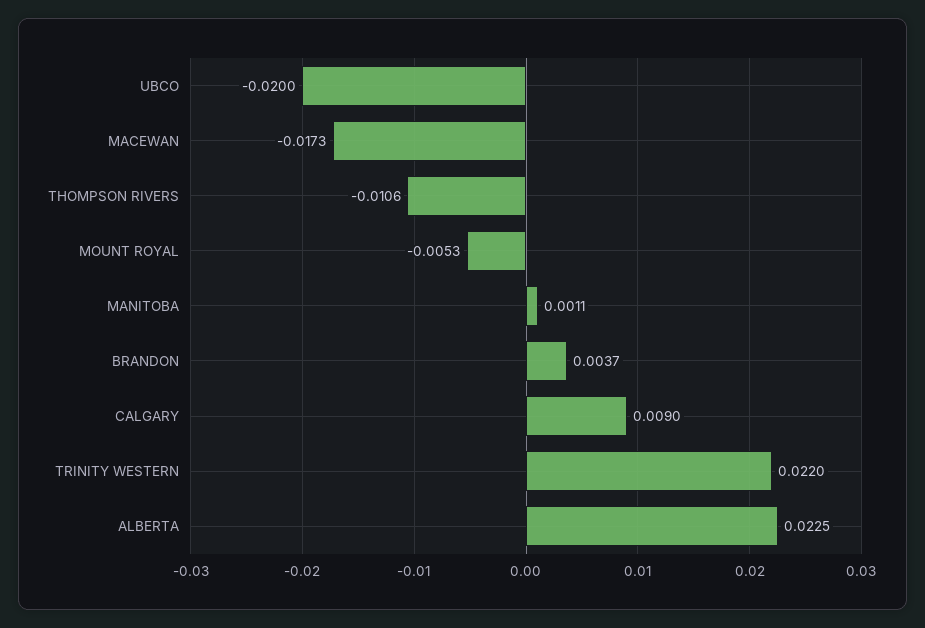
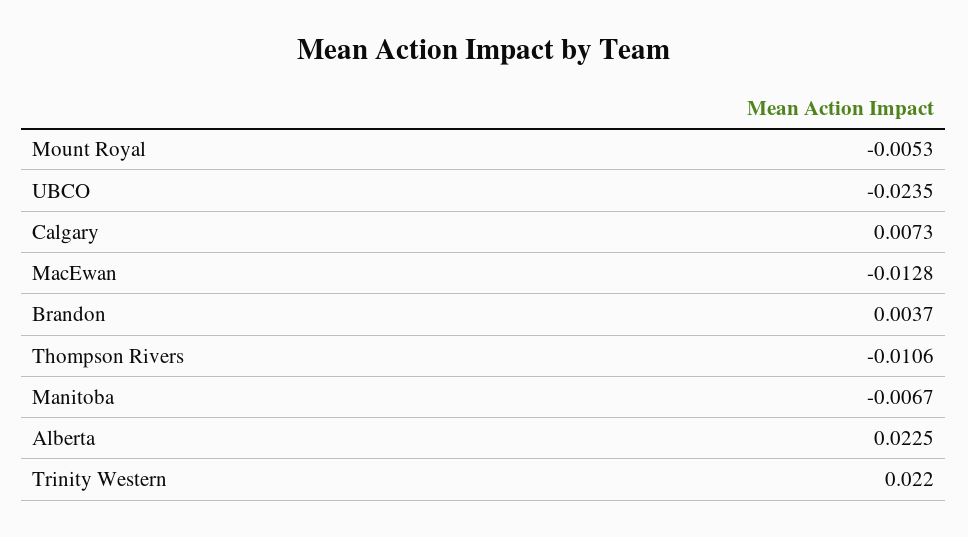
UBCO: -0.02 -> -0.0235
MACEWAN: -0.0173 -> -0.0128
MANITOBA: 0.0011 -> -0.0067
CALGARY: 0.009 -> 0.0073

